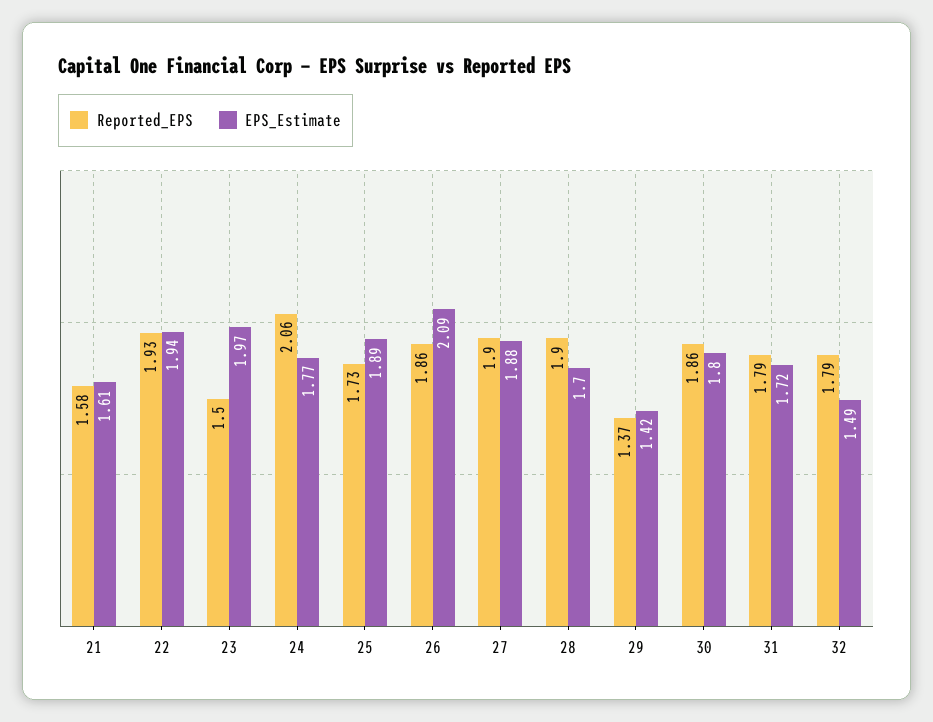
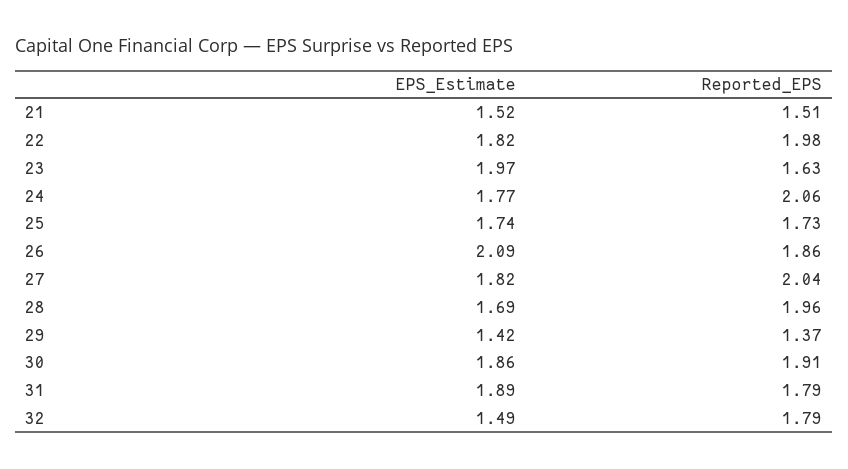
Reported_EPS, 21: 1.58 -> 1.51
EPS_Estimate, 21: 1.61 -> 1.52
Reported_EPS, 22: 1.93 -> 1.98
EPS_Estimate, 22: 1.94 -> 1.82
Reported_EPS, 23: 1.5 -> 1.63
EPS_Estimate, 25: 1.89 -> 1.74
Reported_EPS, 27: 1.9 -> 2.04
EPS_Estimate, 27: 1.88 -> 1.82
Reported_EPS, 28: 1.9 -> 1.96
EPS_Estimate, 28: 1.7 -> 1.69
Reported_EPS, 30: 1.86 -> 1.91
EPS_Estimate, 30: 1.8 -> 1.86
EPS_Estimate, 31: 1.72 -> 1.89

